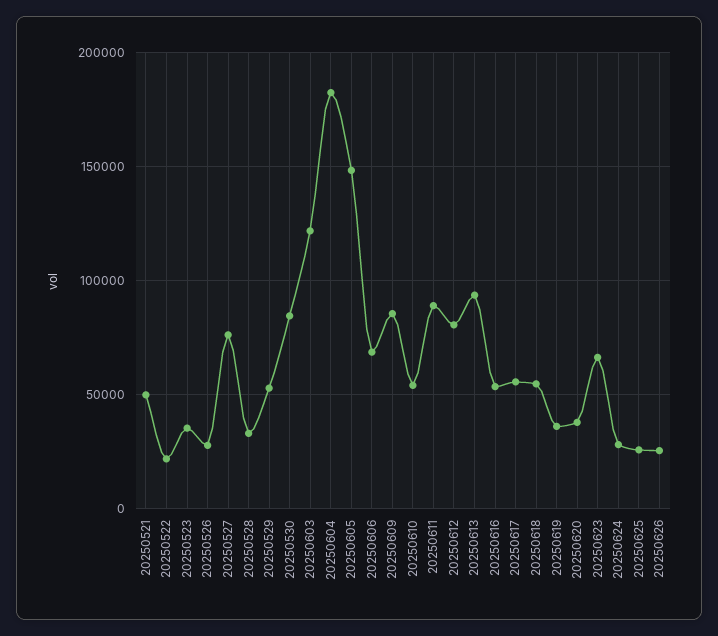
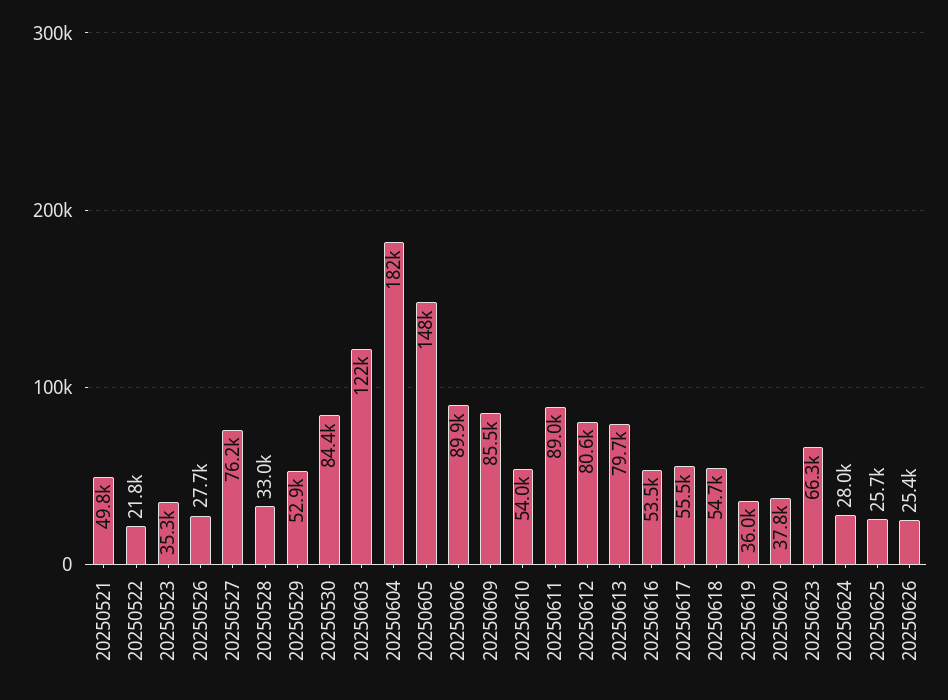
20250606: 70000 -> 89900
20250613: 95000 -> 79700

